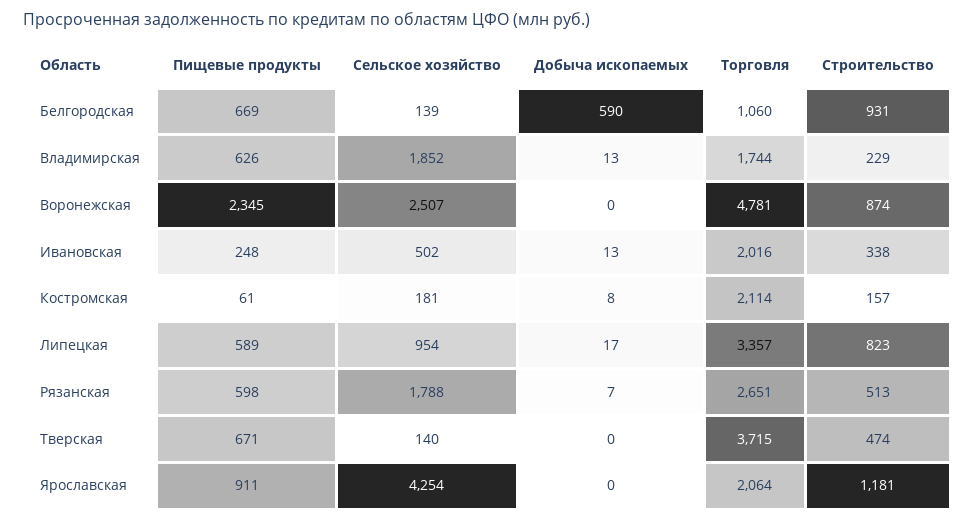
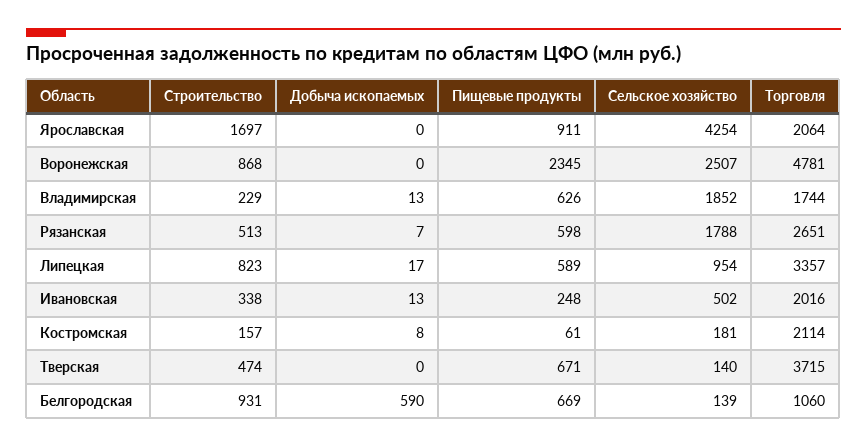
Строительство, Воронежская: 874 -> 868
Строительство, Ярославская: 1181 -> 1697

